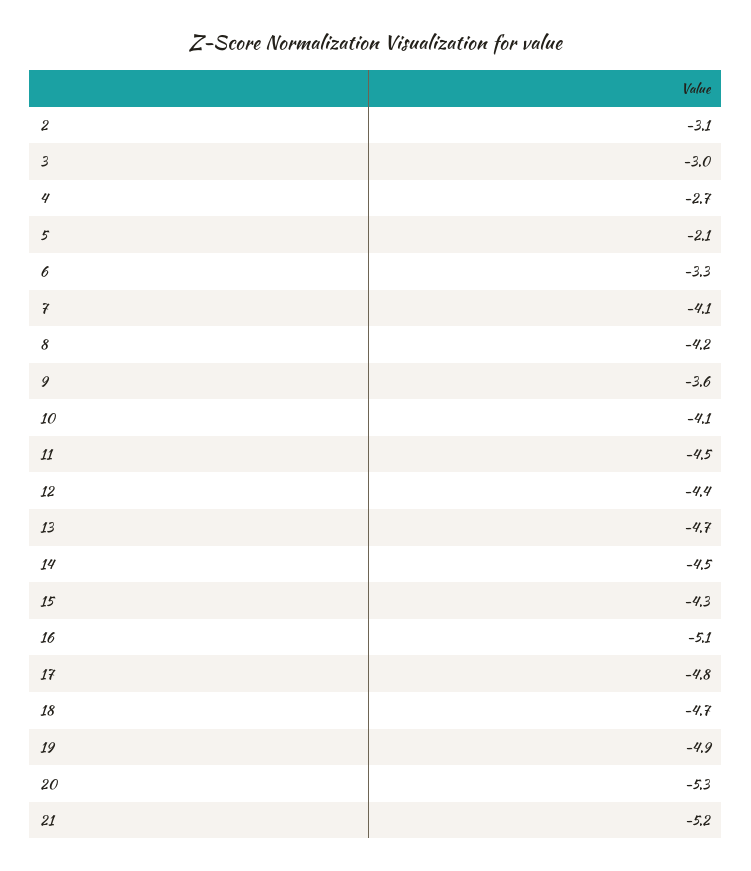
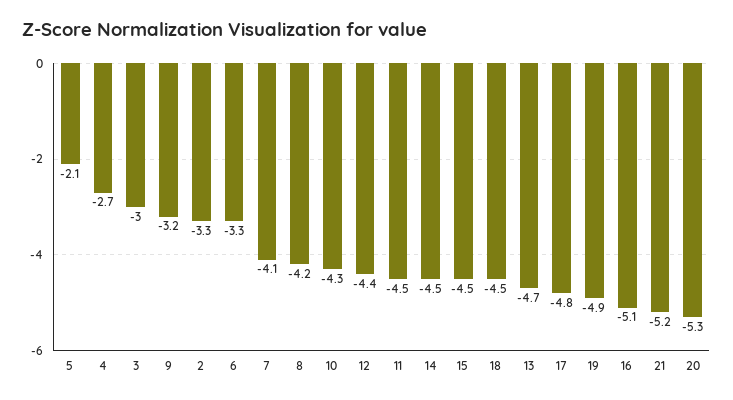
2: -3.1 -> -3.3
9: -3.6 -> -3.2
10: -4.1 -> -4.3
15: -4.3 -> -4.5
18: -4.7 -> -4.5

